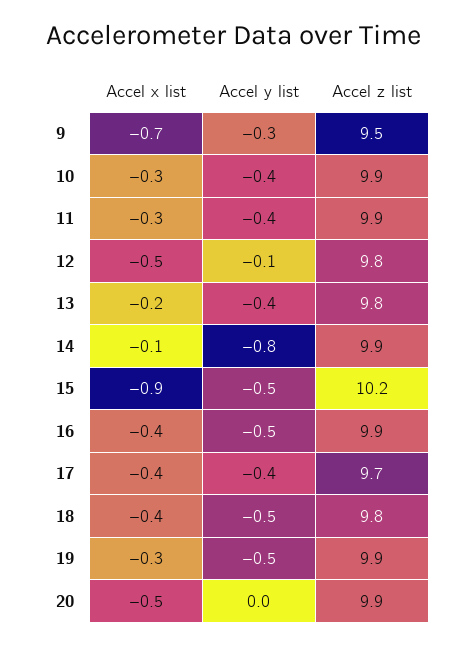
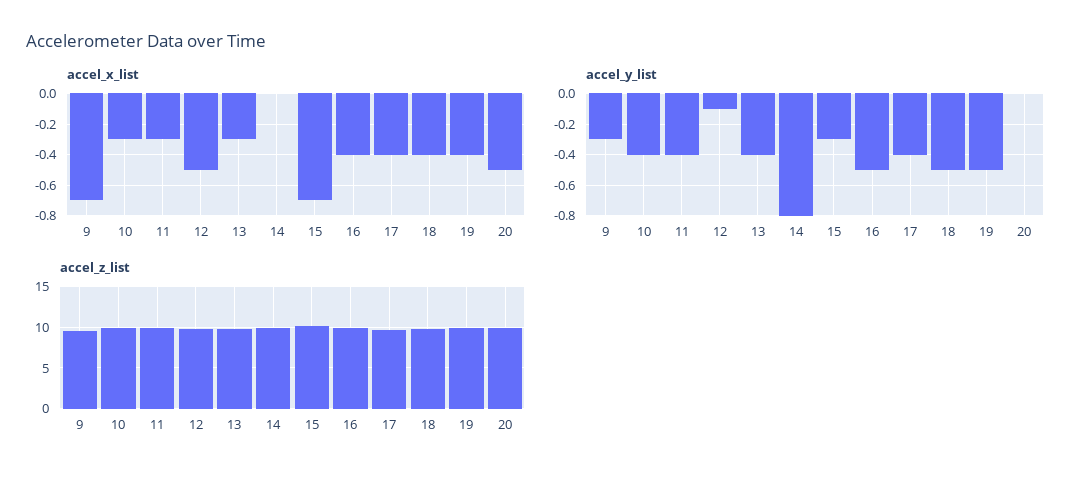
Accel x list, 13: -0.2 -> -0.3
Accel x list, 14: -0.1 -> 0
Accel x list, 15: -0.9 -> -0.7
Accel y list, 15: -0.5 -> -0.3
Accel x list, 19: -0.3 -> -0.4

